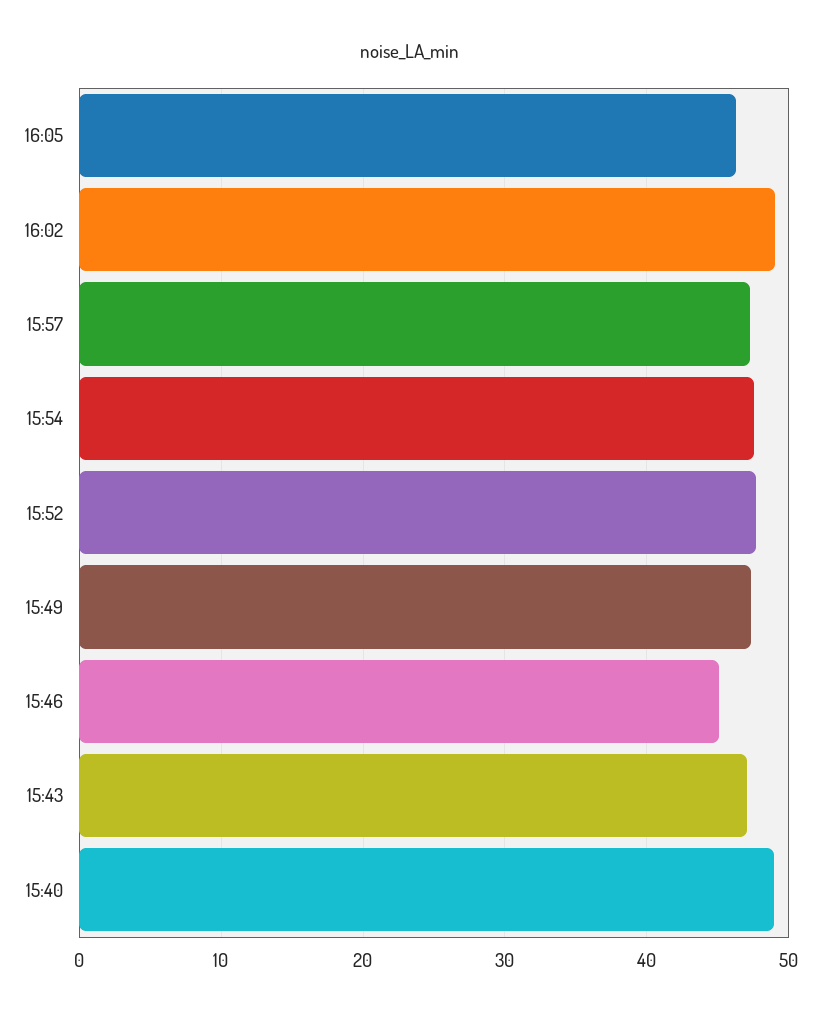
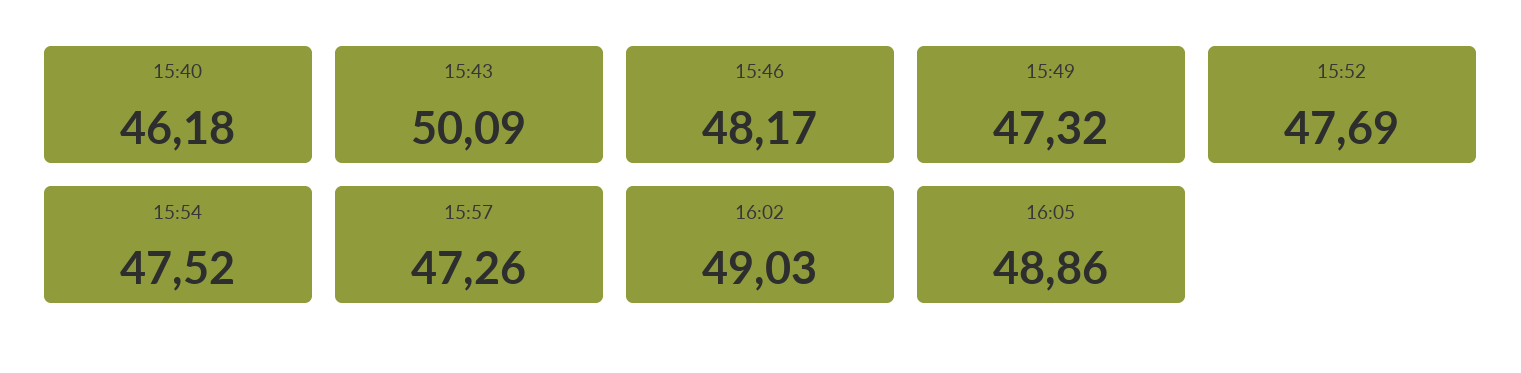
16:05: 46 -> 48.86
15:46: 45 -> 48.17
15:43: 47 -> 50.09
15:40: 49 -> 46.18

